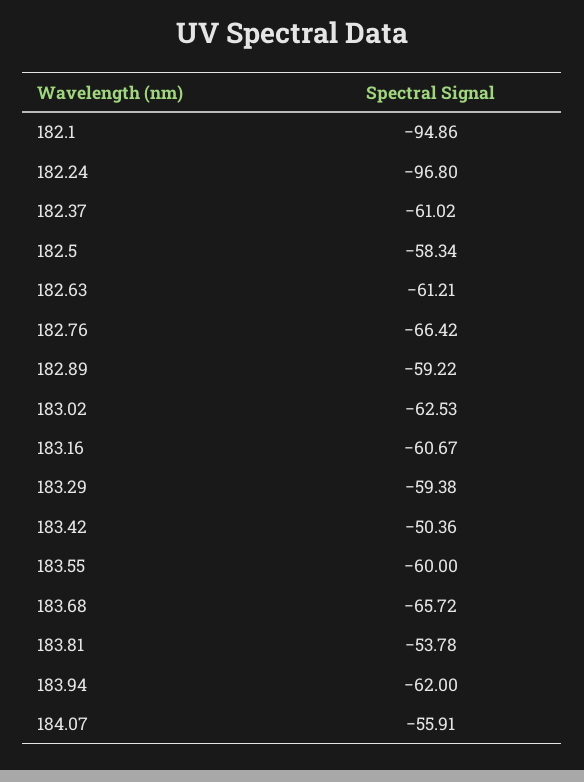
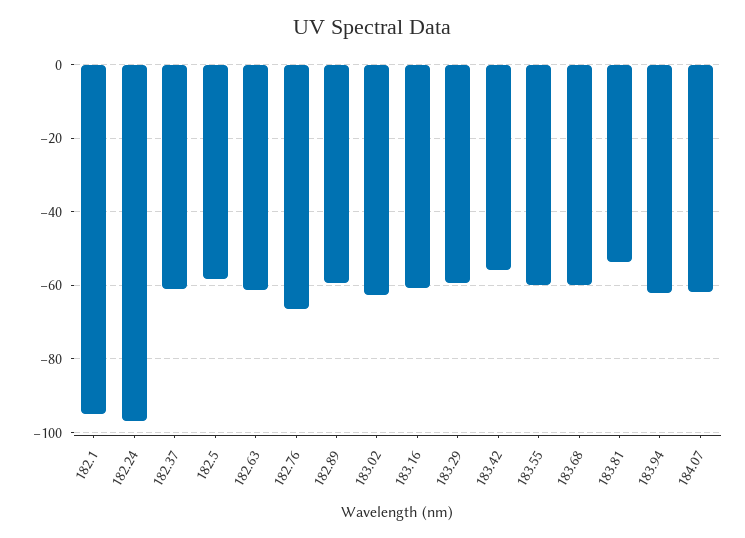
183.42: -50.36 -> -56
183.68: -65.72 -> -60
184.07: -55.91 -> -62

